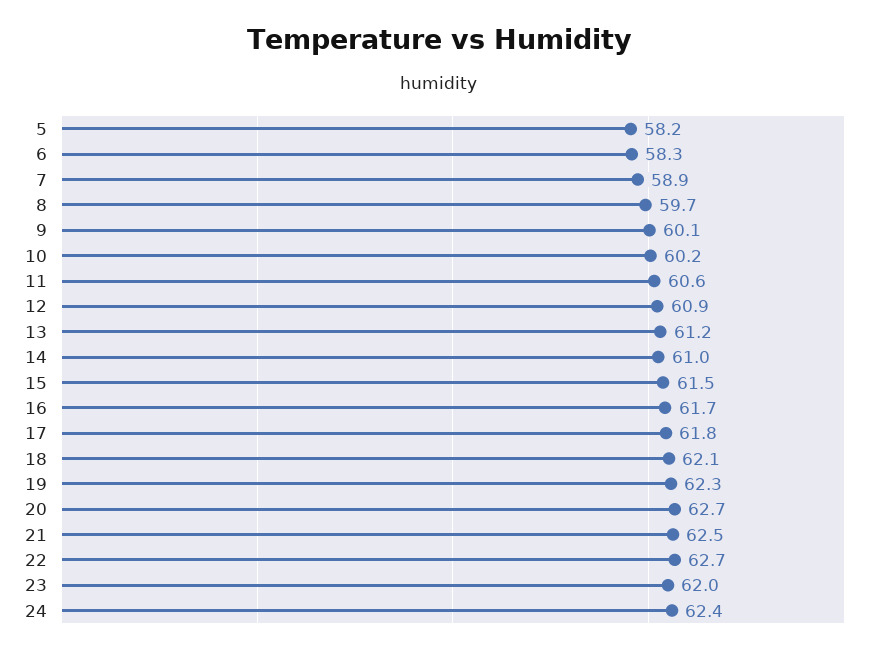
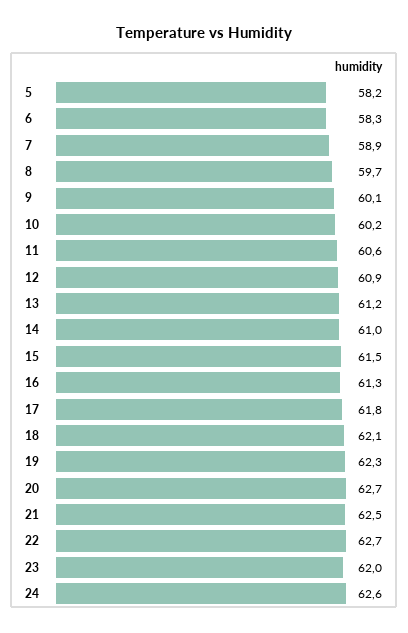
16: 61.7 -> 61.3
24: 62.4 -> 62.6

